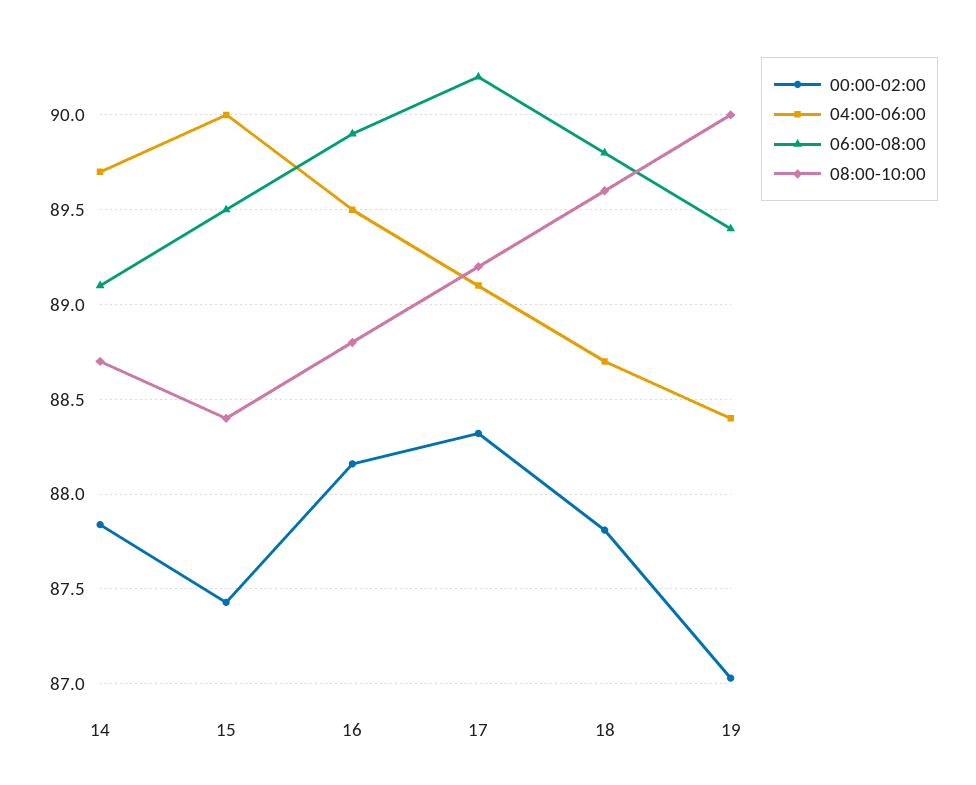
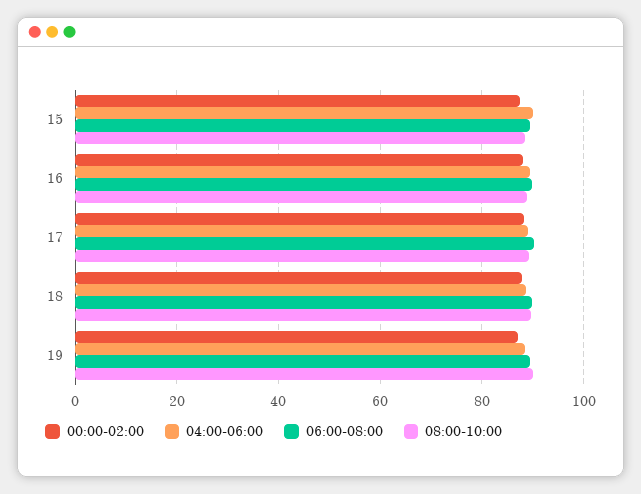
00:00-02:00, 14: 87.85 -> none
04:00-06:00, 14: 89.7 -> none
06:00-08:00, 14: 89.1 -> none
08:00-10:00, 14: 88.7 -> none

